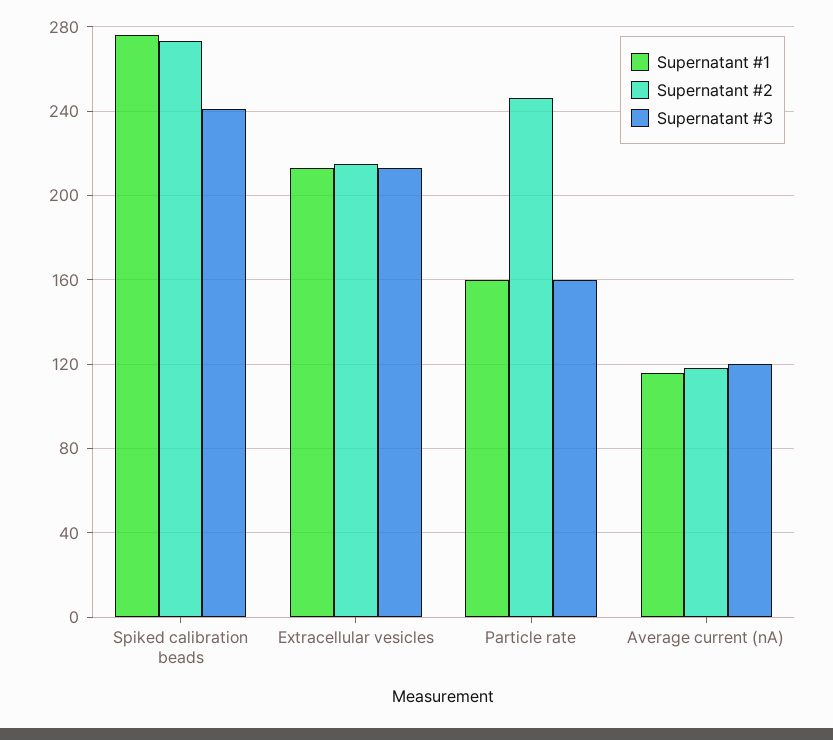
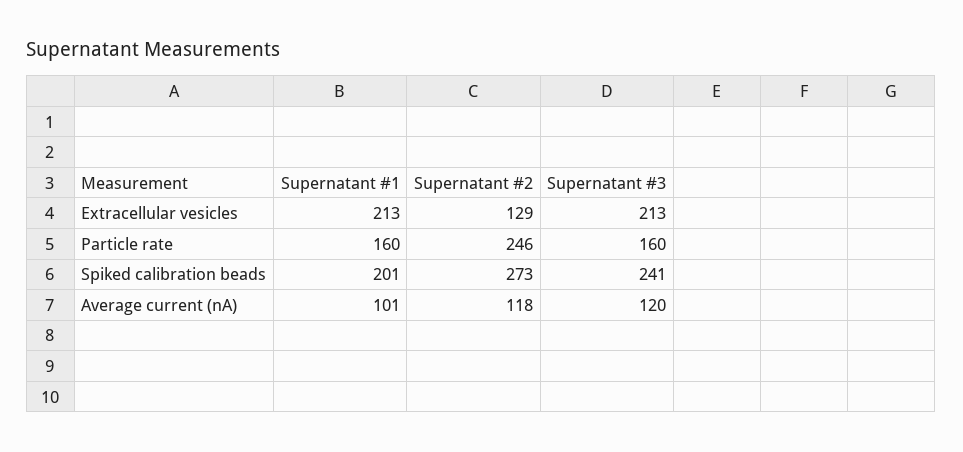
Supernatant #1, Spiked calibration beads: 275 -> 201
Supernatant #2, Extracellular vesicles: 215 -> 129
Supernatant #1, Average current (nA): 115 -> 101

